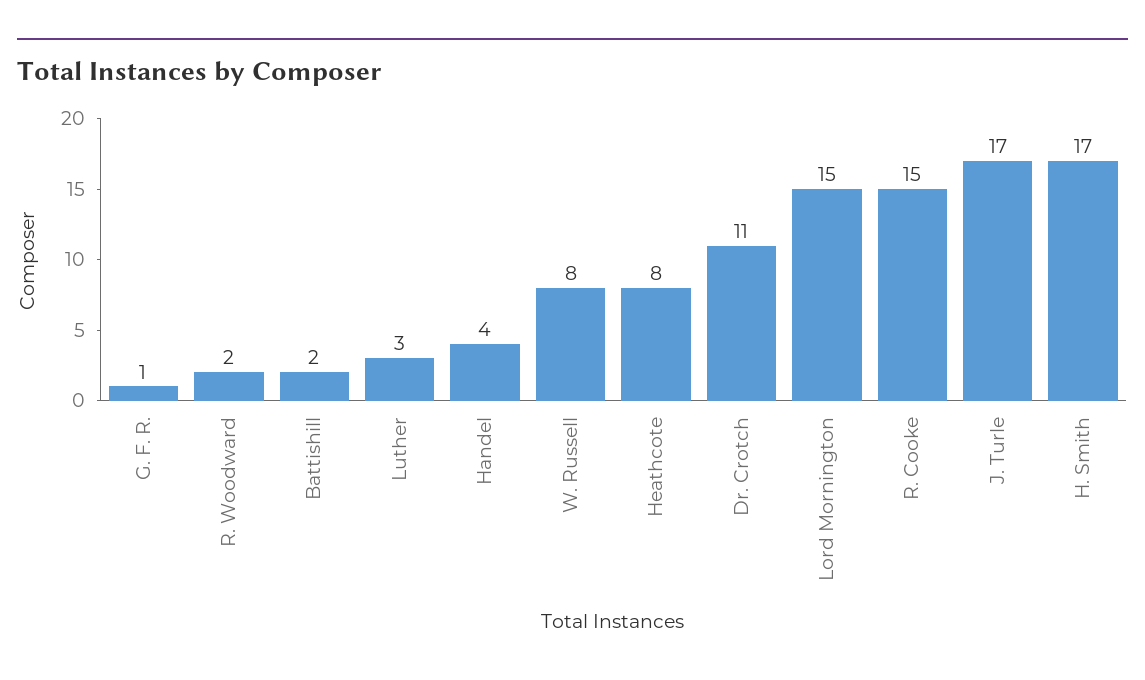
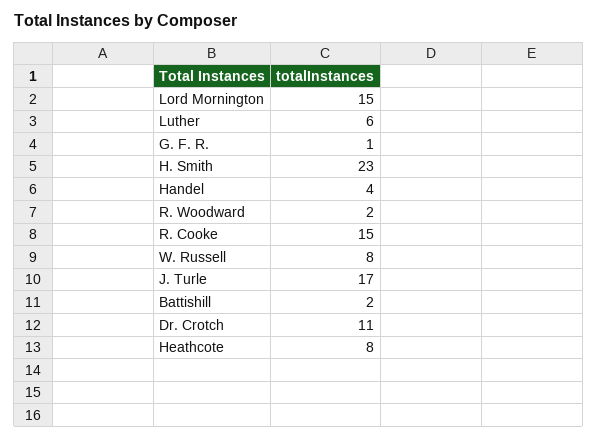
Luther: 3 -> 6
H. Smith: 17 -> 23

